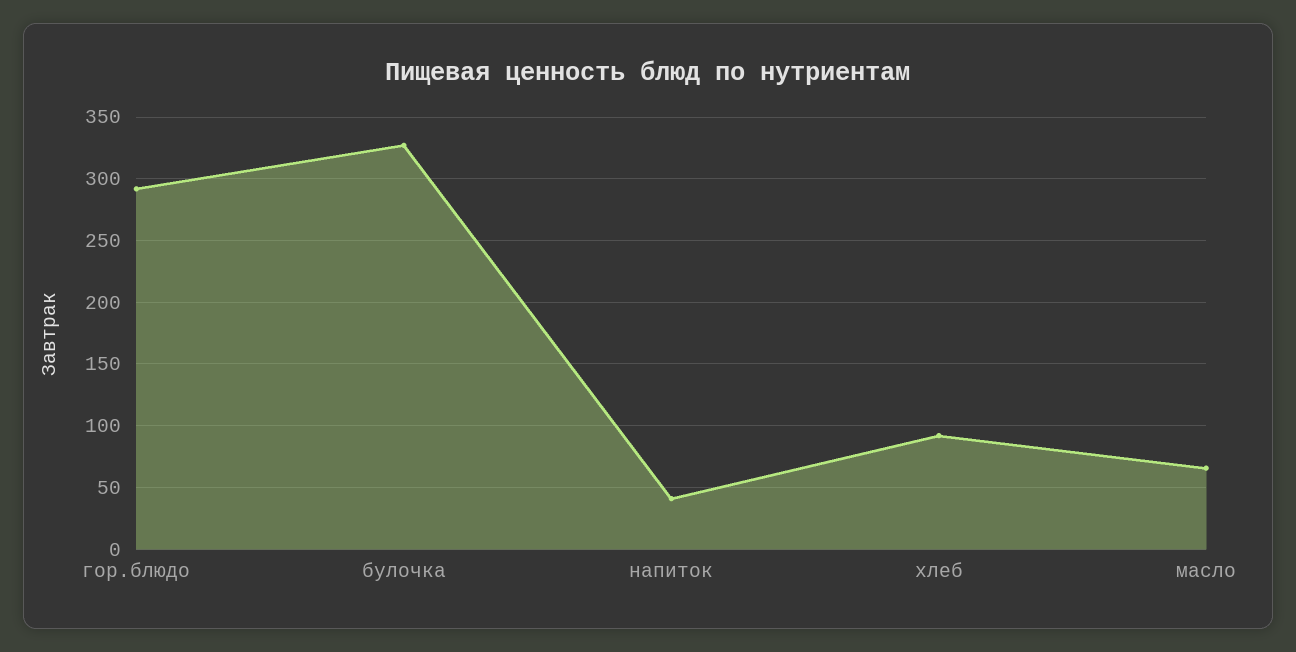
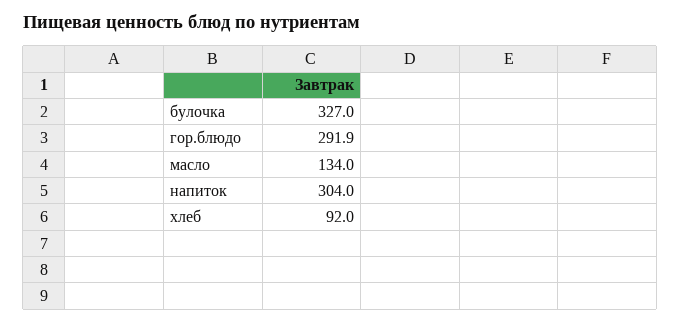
напиток: 40 -> 304
масло: 65 -> 134

